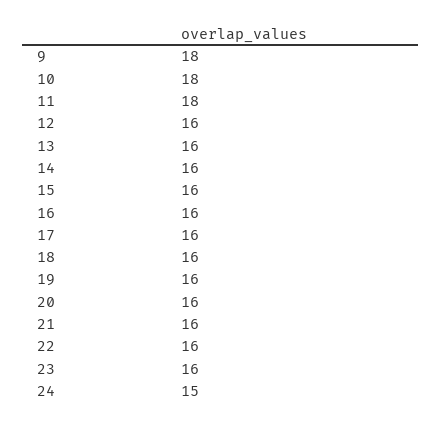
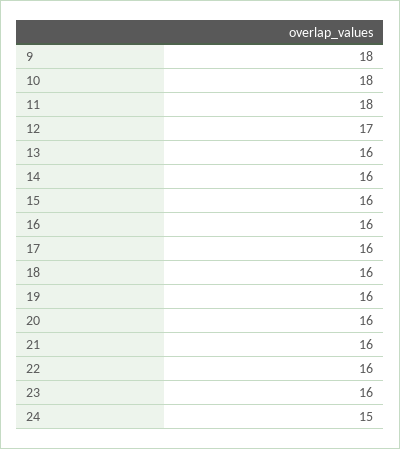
12: 16 -> 17

